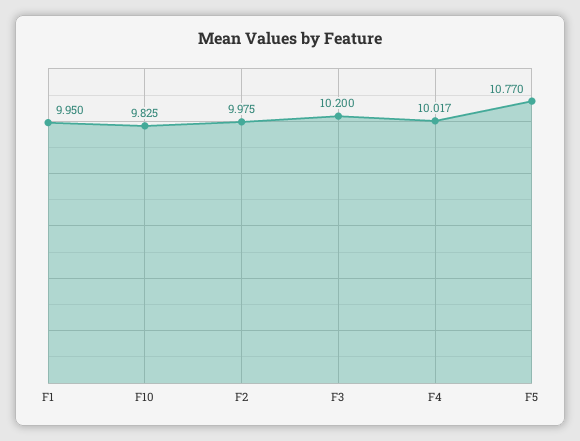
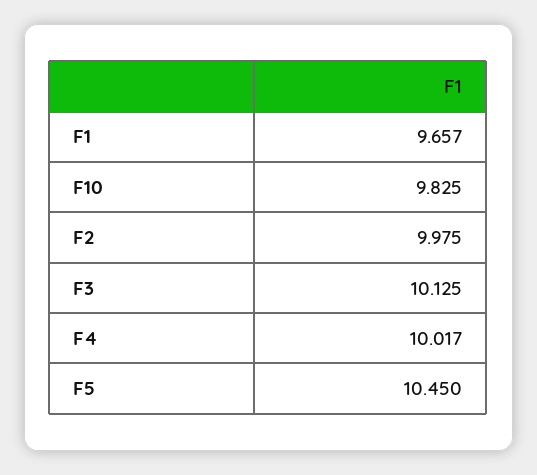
F1: 9.95 -> 9.657
F3: 10.2 -> 10.125
F5: 10.77 -> 10.45

